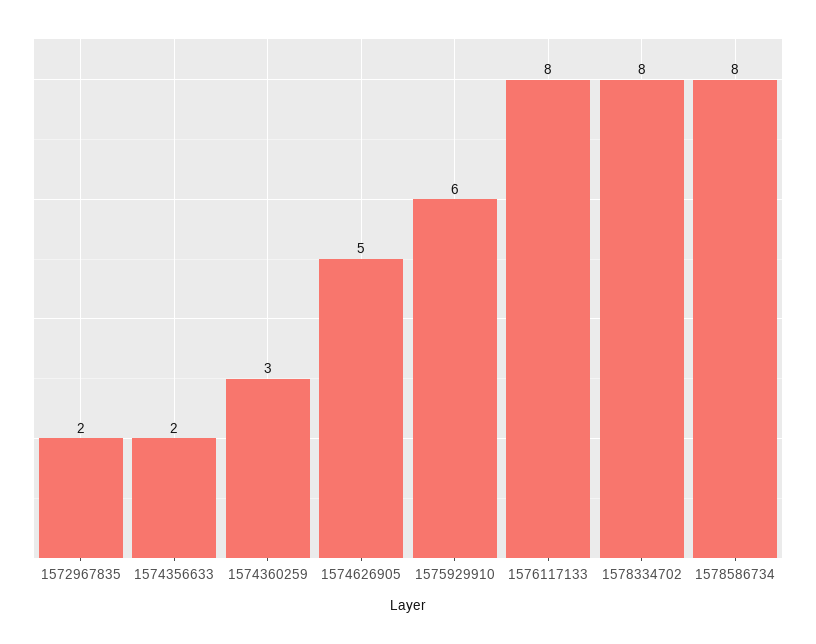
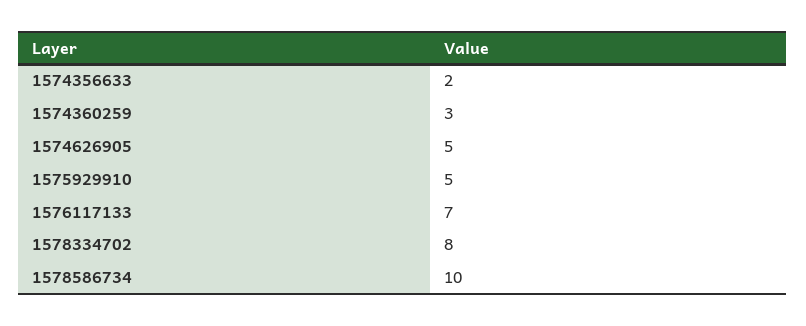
1572967835: 2 -> none
1575929910: 6 -> 5
1576117133: 8 -> 7
1578586734: 8 -> 10

